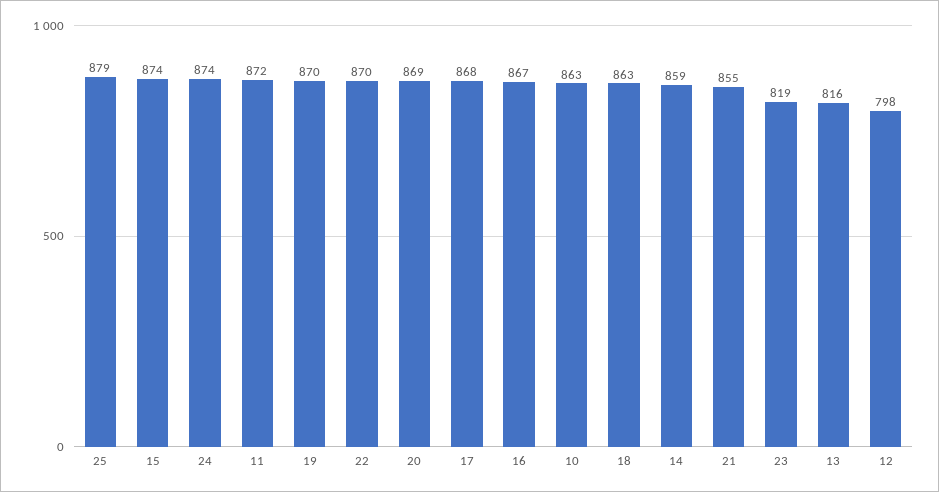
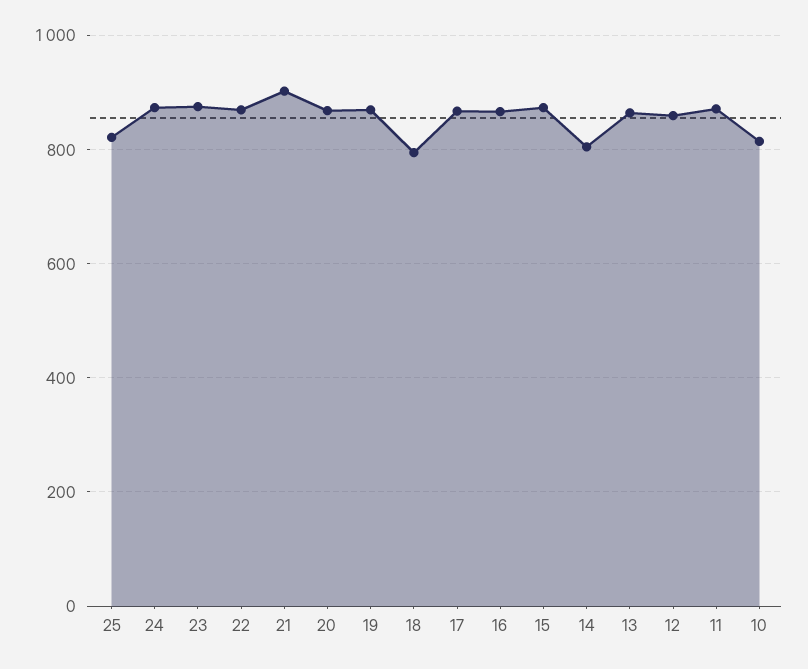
25: 879 -> 820
10: 863 -> 820
18: 863 -> 800
14: 859 -> 800
21: 855 -> 900
23: 819 -> 880
13: 816 -> 860
12: 798 -> 860

